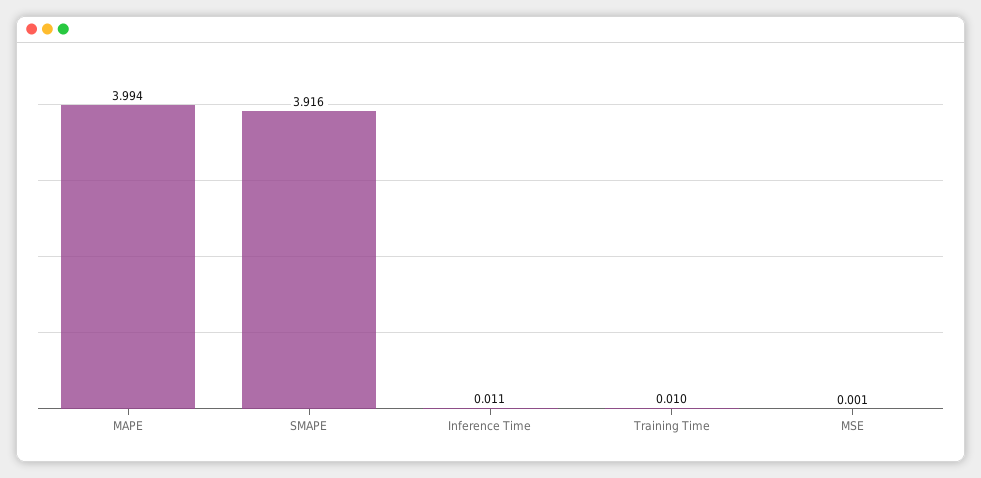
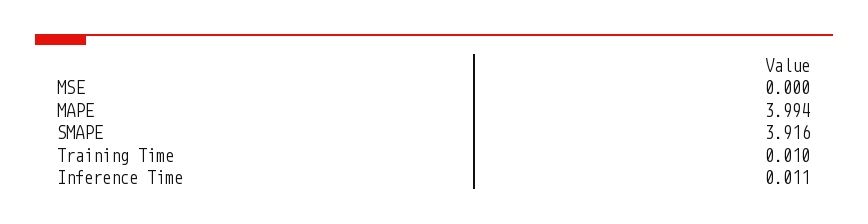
MSE: 0.001 -> 0

